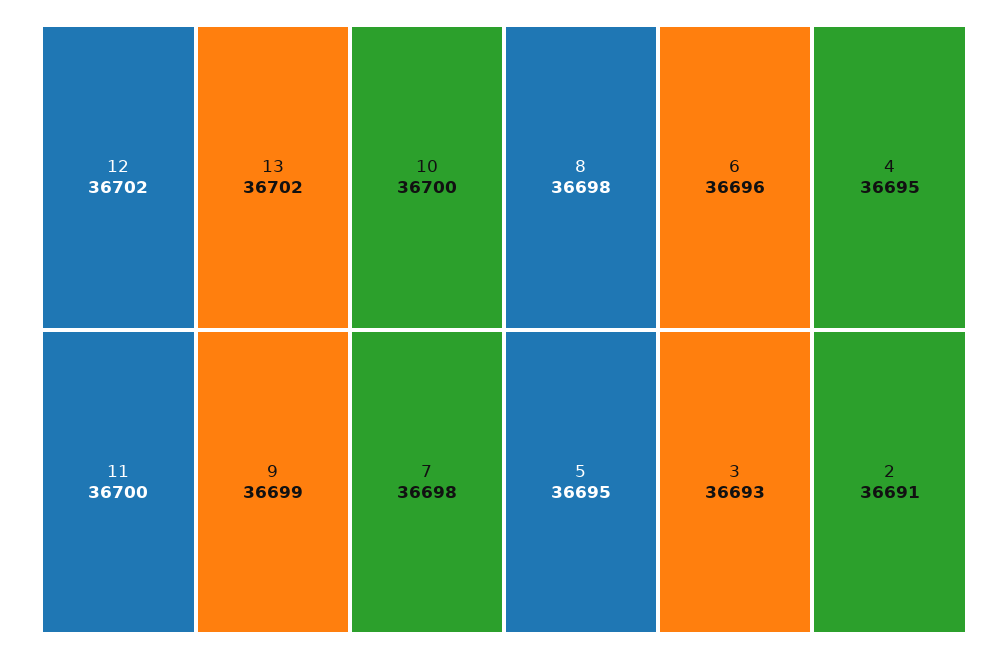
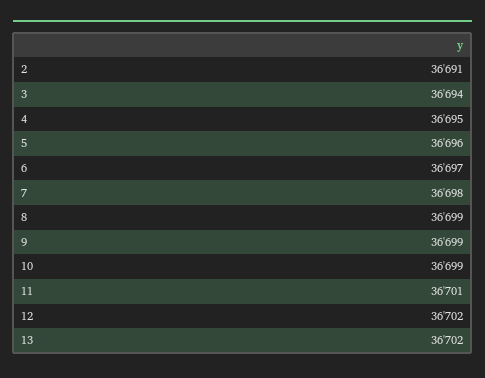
10: 36700 -> 36699
11: 36700 -> 36701
8: 36698 -> 36699
6: 36696 -> 36697
5: 36695 -> 36696
3: 36693 -> 36694

